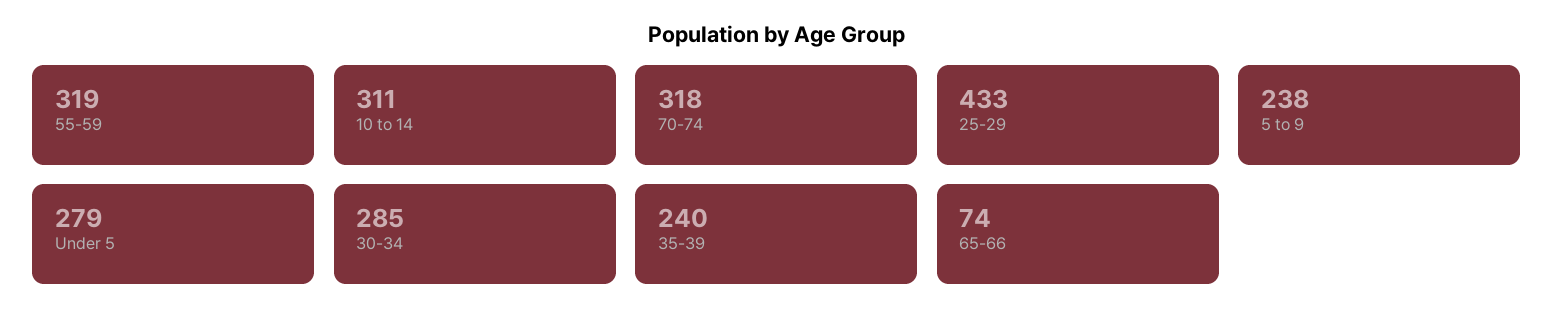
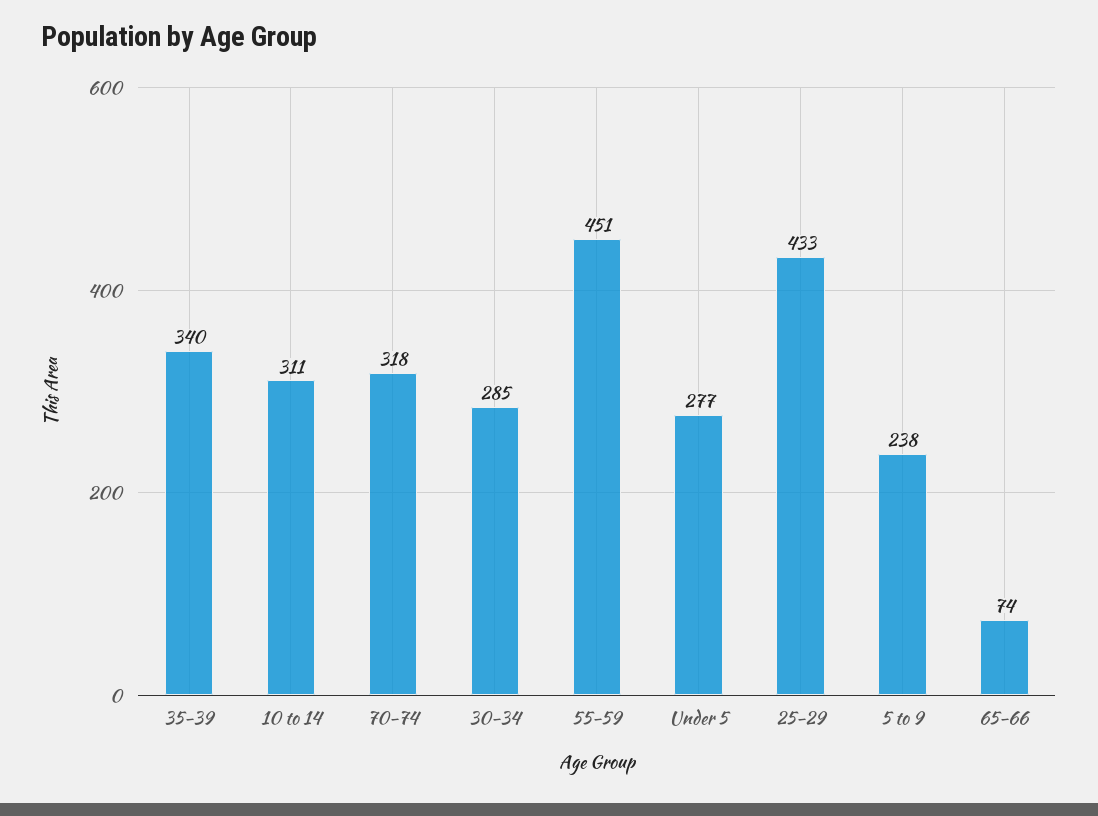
55-59: 319 -> 451
Under 5: 279 -> 277
35-39: 240 -> 340

